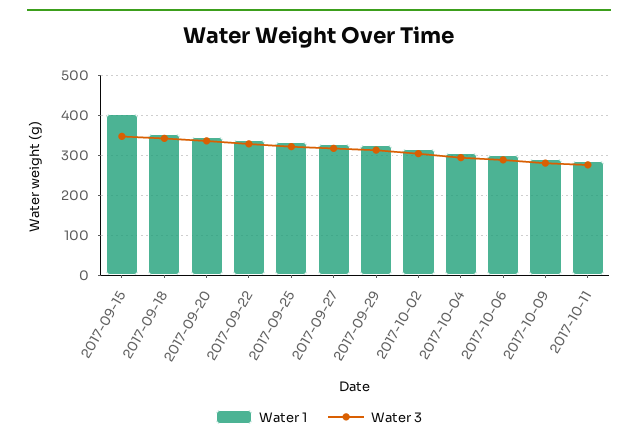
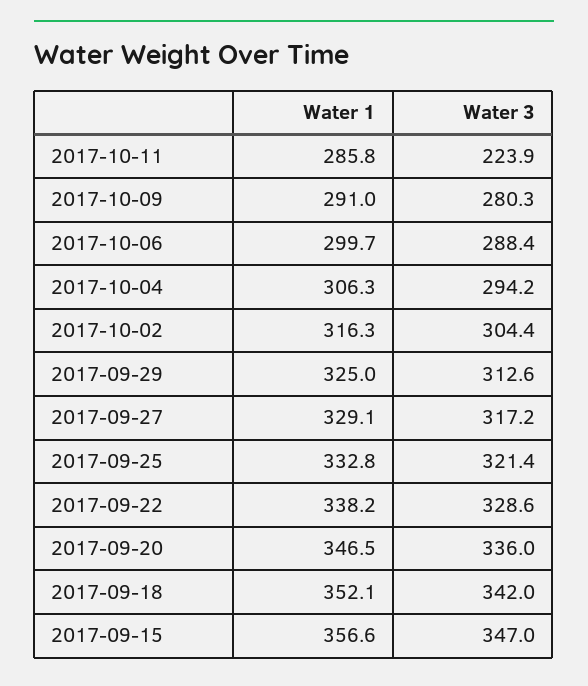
Water 1, 2017-09-15: 400 -> 356.6
Water 3, 2017-10-11: 280 -> 223.9

